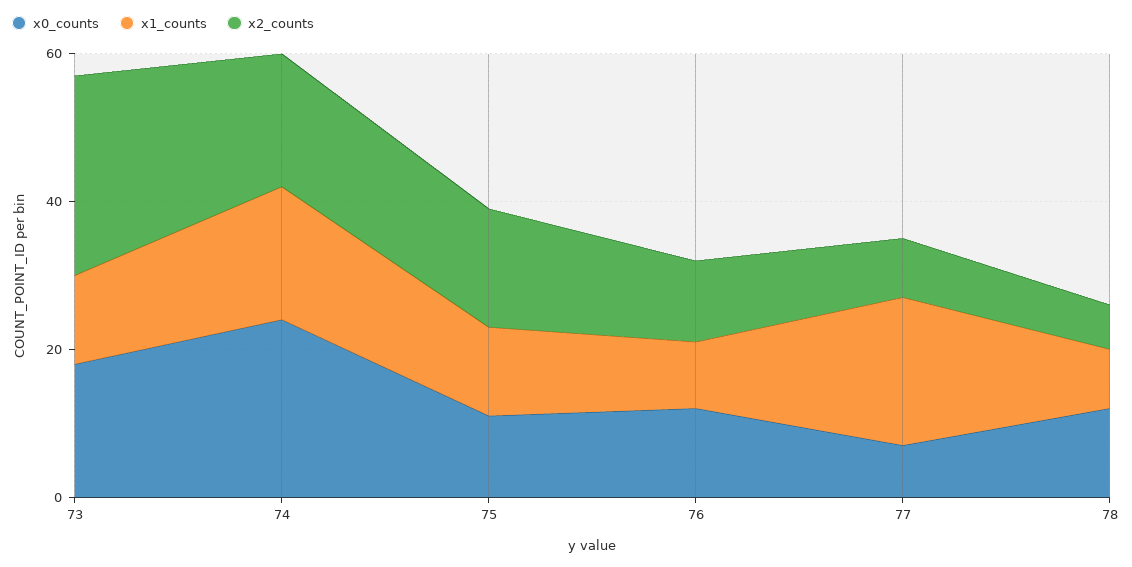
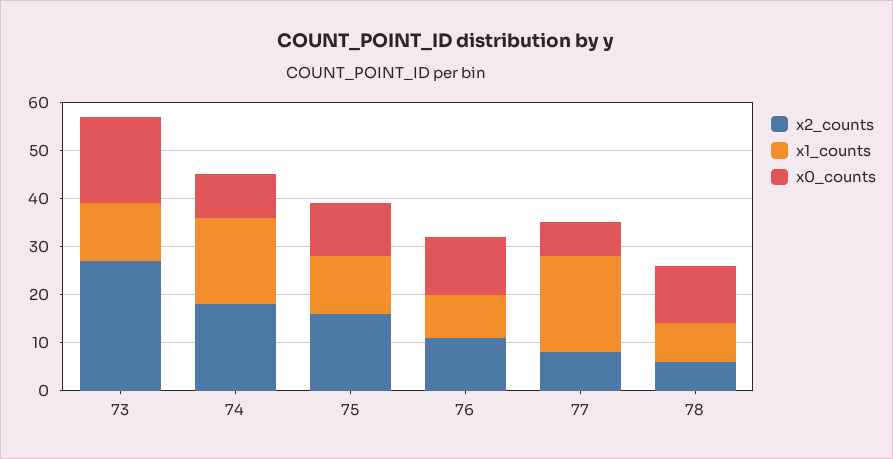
x0_counts, 74: 25 -> 10

